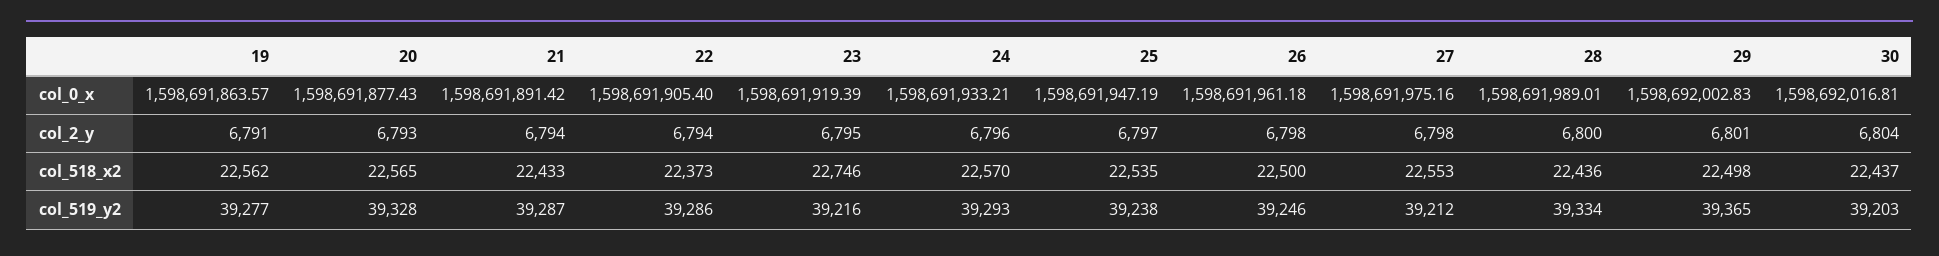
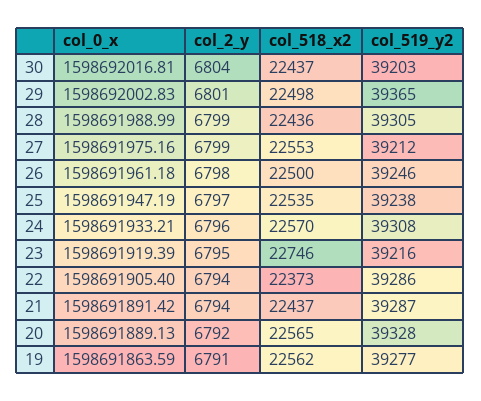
19, col_0_x: 1598691863.57 -> 1598691863.59
20, col_0_x: 1598691877.43 -> 1598691889.13
28, col_0_x: 1598691989.01 -> 1598691988.99
20, col_2_y: 6793 -> 6792
27, col_2_y: 6798 -> 6799
28, col_2_y: 6800 -> 6799
21, col_518_x2: 22433 -> 22437
24, col_519_y2: 39293 -> 39308
28, col_519_y2: 39334 -> 39305

